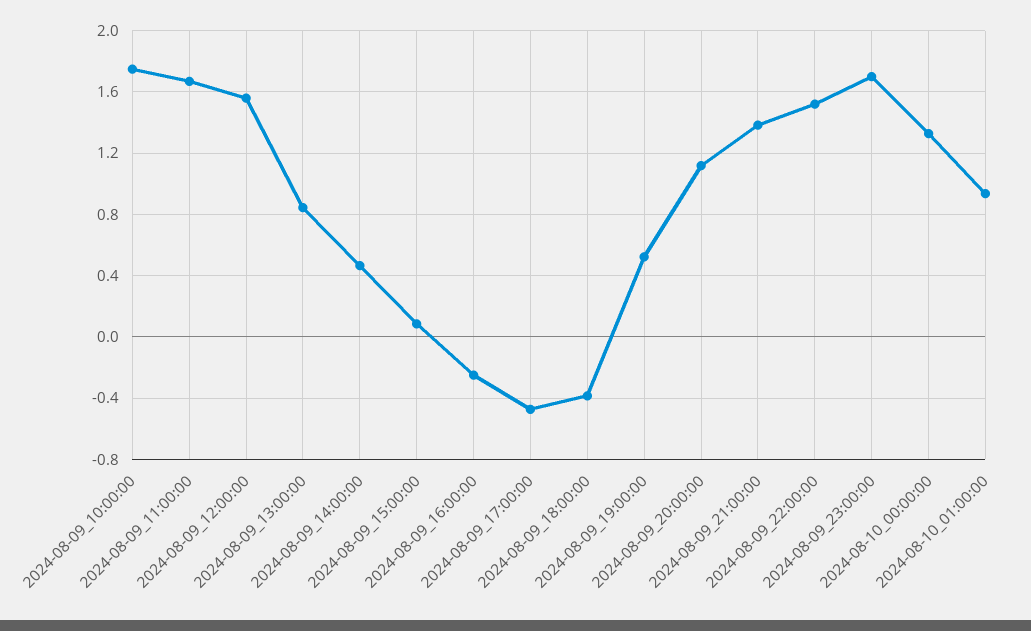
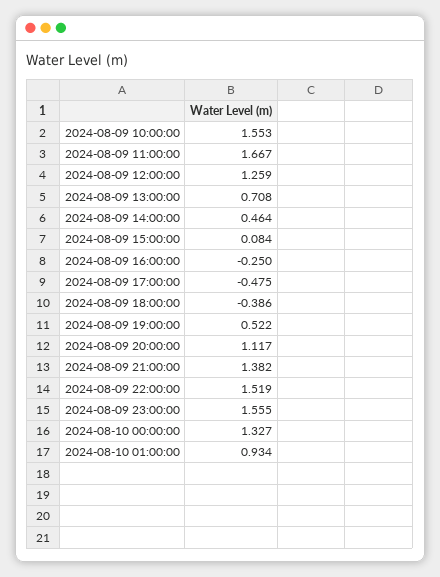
2024-08-09_10:00:00: 1.75 -> 1.553
2024-08-09_12:00:00: 1.55 -> 1.259
2024-08-09_13:00:00: 0.85 -> 0.708
2024-08-09_23:00:00: 1.7 -> 1.555

